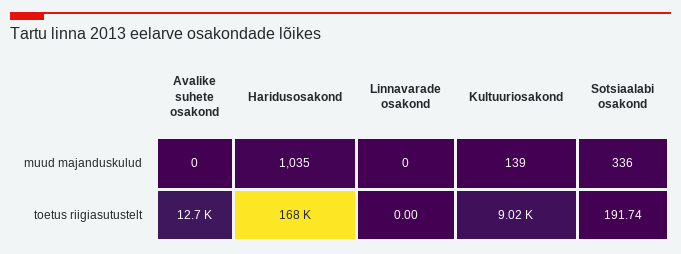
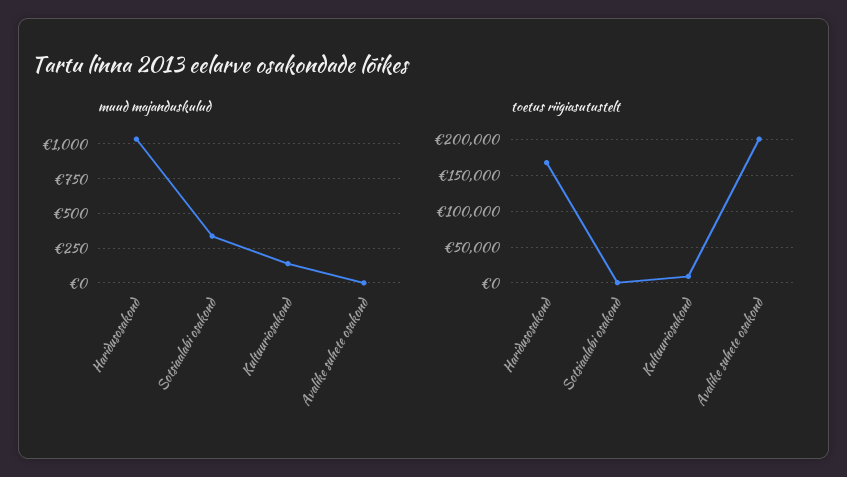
muud majanduskulud, Linnavarade osakond: 0 -> none
toetus riigiasutustelt, Avalike suhete osakond: 12700 -> 200000
toetus riigiasutustelt, Linnavarade osakond: 0 -> none

